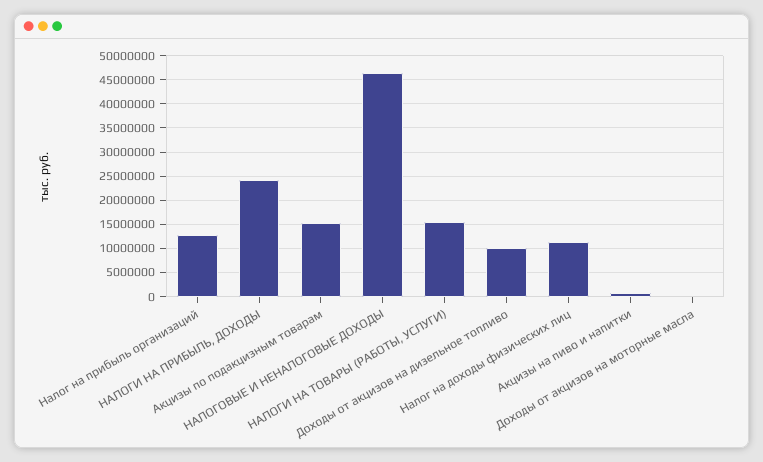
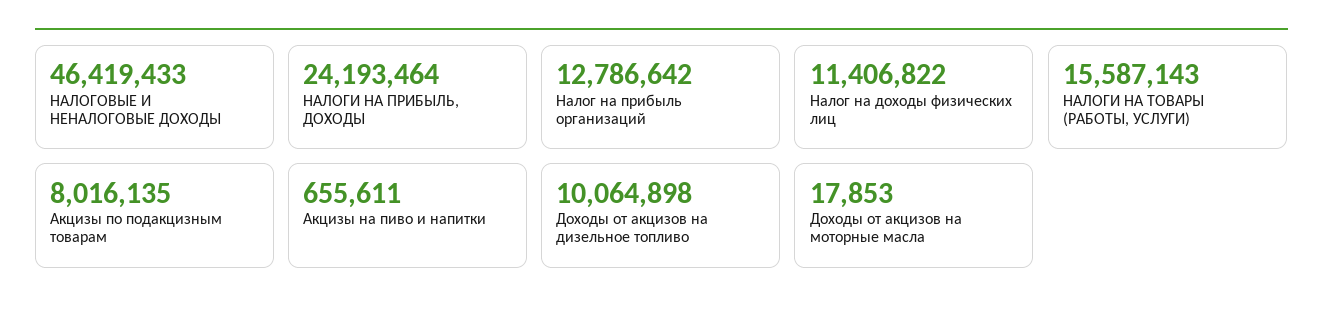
Акцизы по подакцизным товарам: 15000000 -> 8016135

